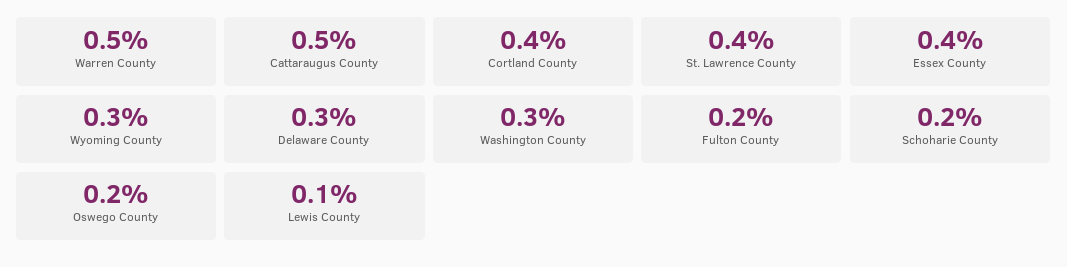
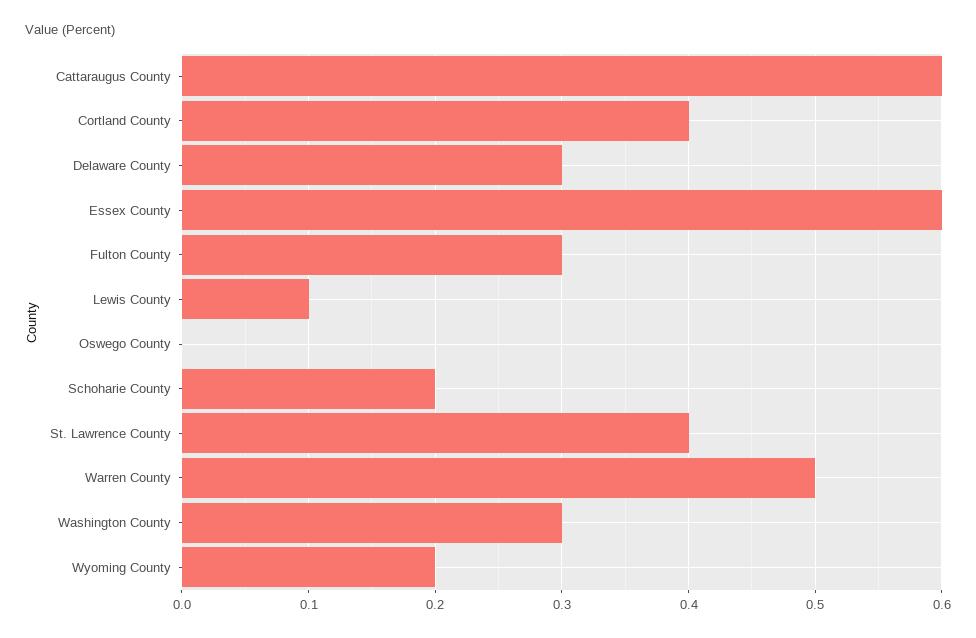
Cattaraugus County: 0.5 -> 0.6
Essex County: 0.4 -> 0.6
Wyoming County: 0.3 -> 0.2
Fulton County: 0.2 -> 0.3
Oswego County: 0.2 -> 0

